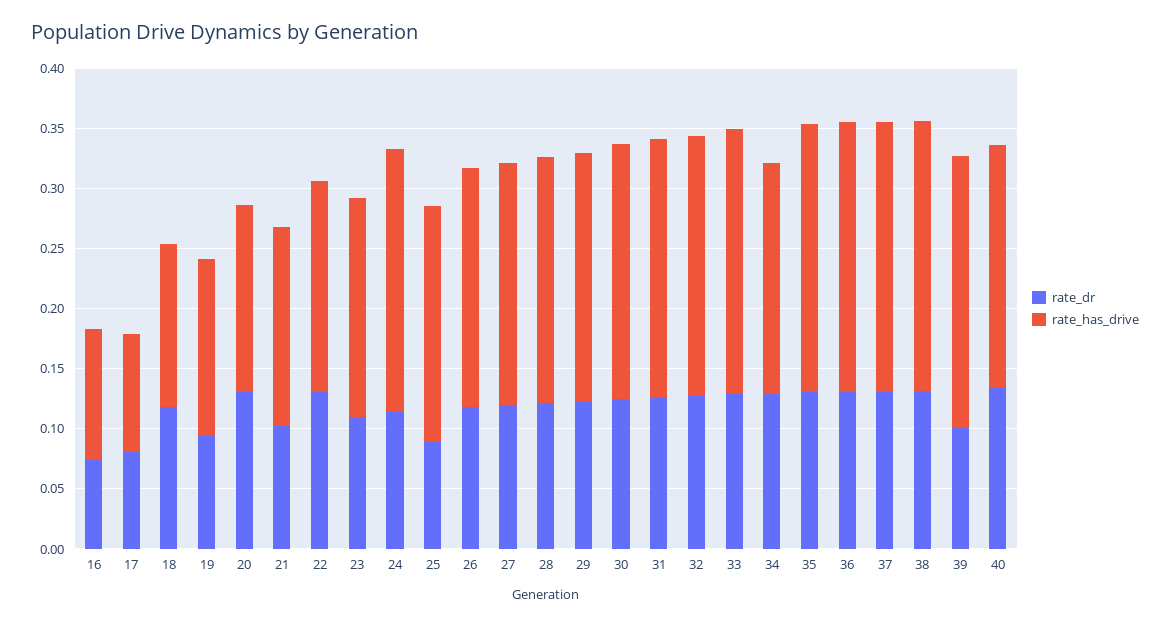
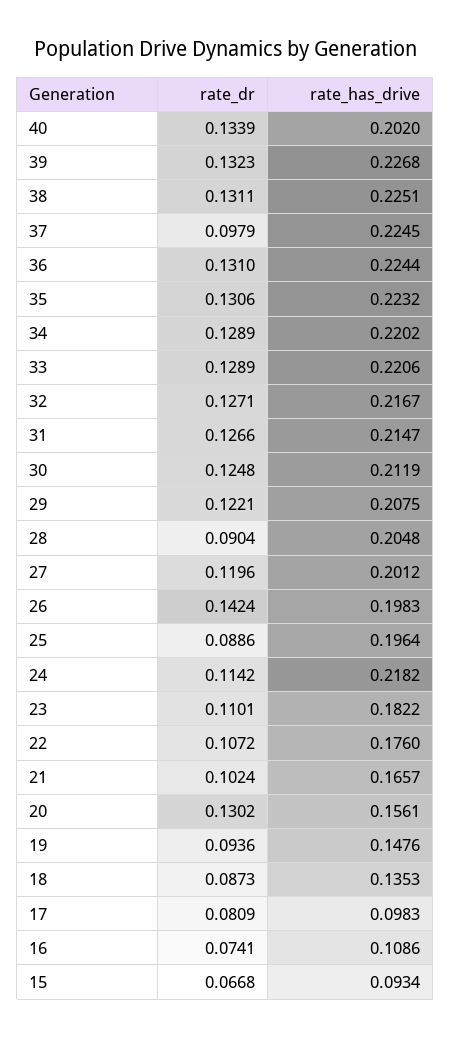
rate_dr, 18: 0.12 -> 0.0873
rate_dr, 22: 0.13 -> 0.1072
rate_dr, 26: 0.12 -> 0.1424
rate_dr, 28: 0.12 -> 0.0904
rate_has_drive, 34: 0.19 -> 0.2202
rate_dr, 37: 0.13 -> 0.0979
rate_dr, 39: 0.1 -> 0.1323
rate_dr, 15: none -> 0.0668
rate_has_drive, 15: none -> 0.0934

